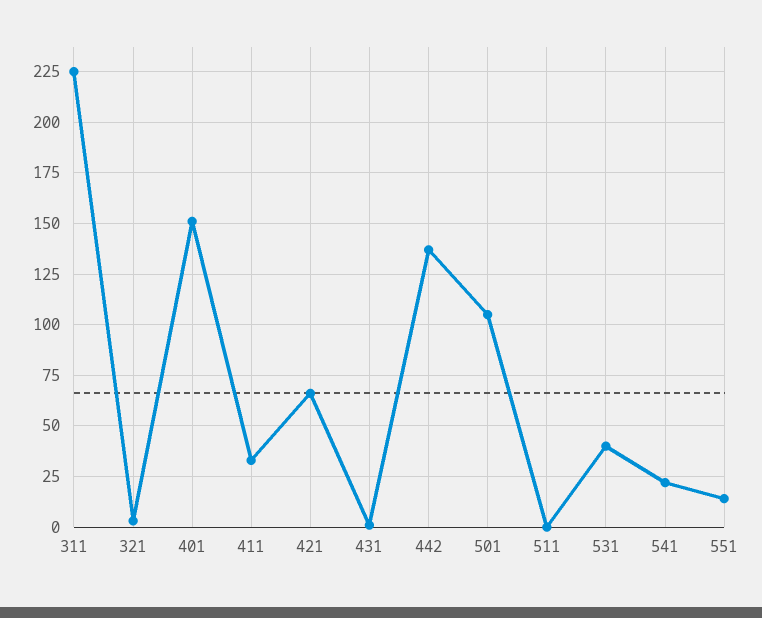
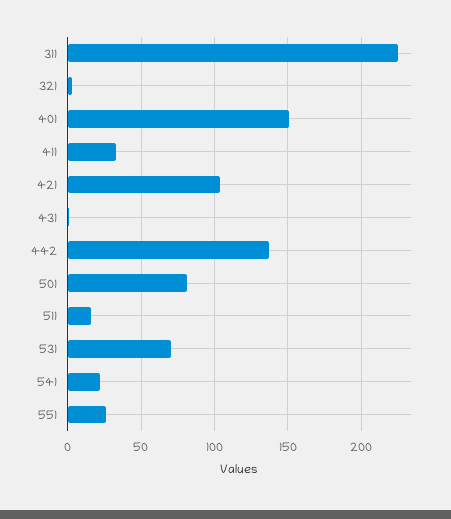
421: 65 -> 105
501: 105 -> 80
511: 0 -> 15
531: 40 -> 70
551: 15 -> 25

